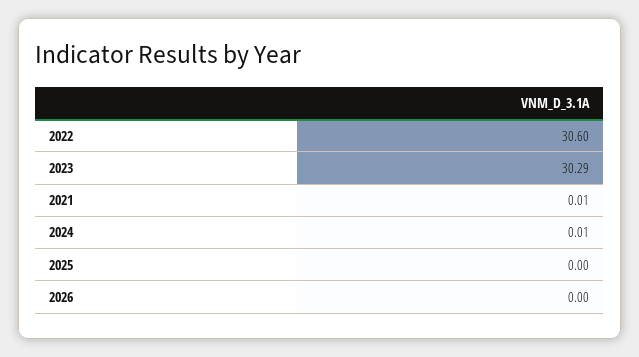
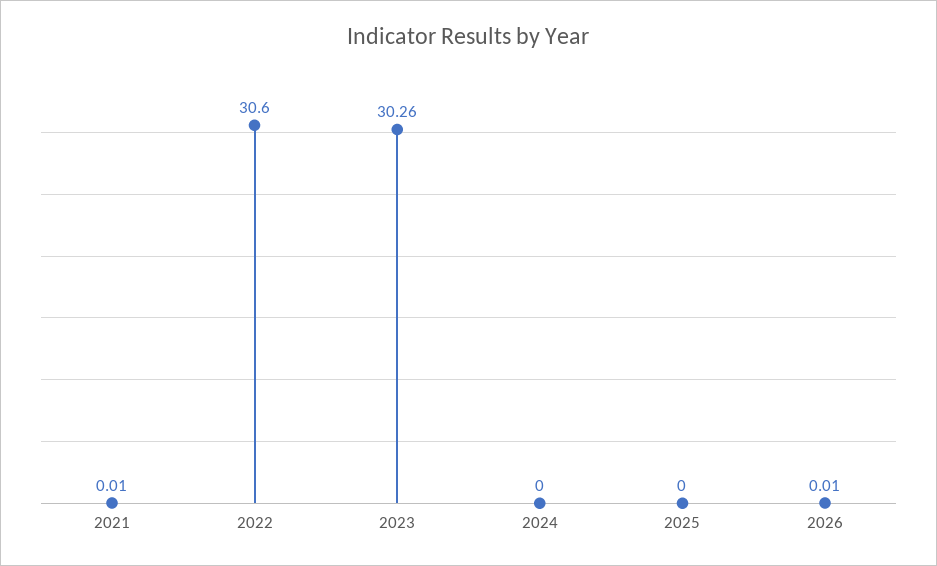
2023: 30.29 -> 30.26
2024: 0.01 -> 0
2026: 0 -> 0.01

